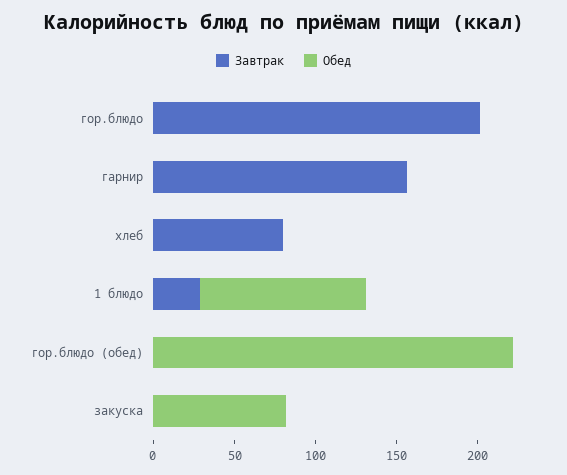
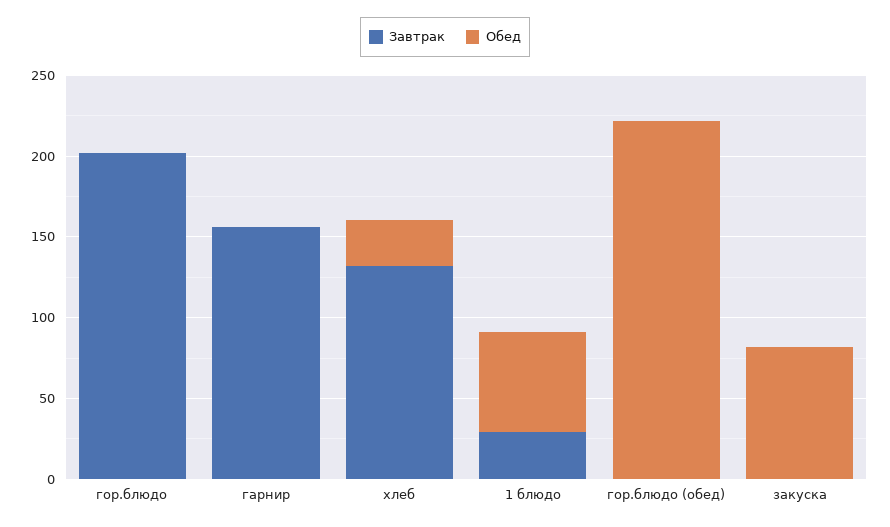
Завтрак, хлеб: 80 -> 130
Обед, хлеб: 0 -> 30
Обед, 1 блюдо: 100 -> 60

